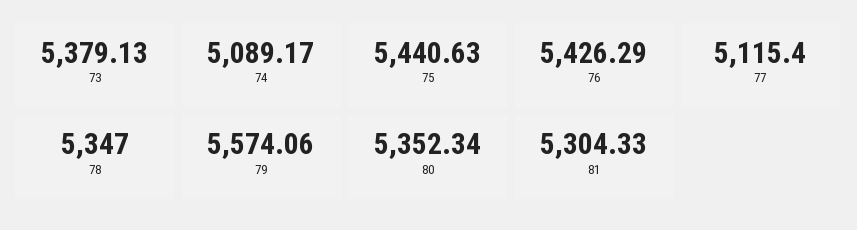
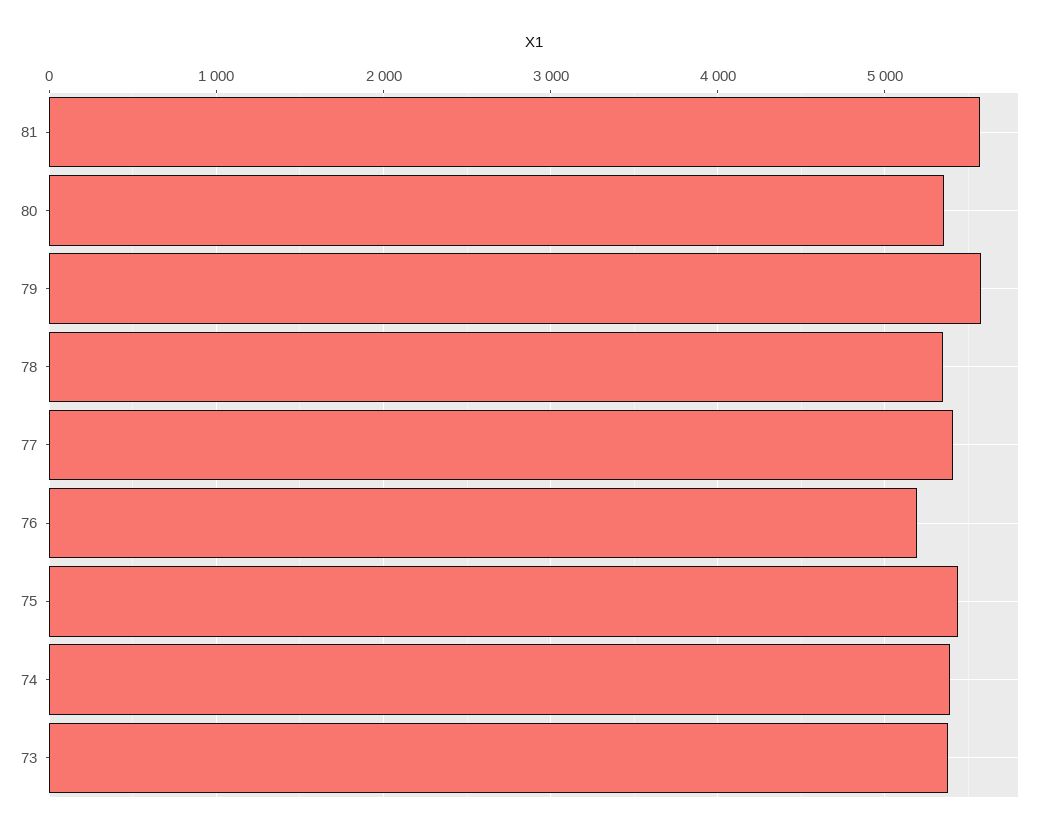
74: 5089.17 -> 5400
76: 5426.29 -> 5200
77: 5115.4 -> 5400
81: 5304.33 -> 5600

